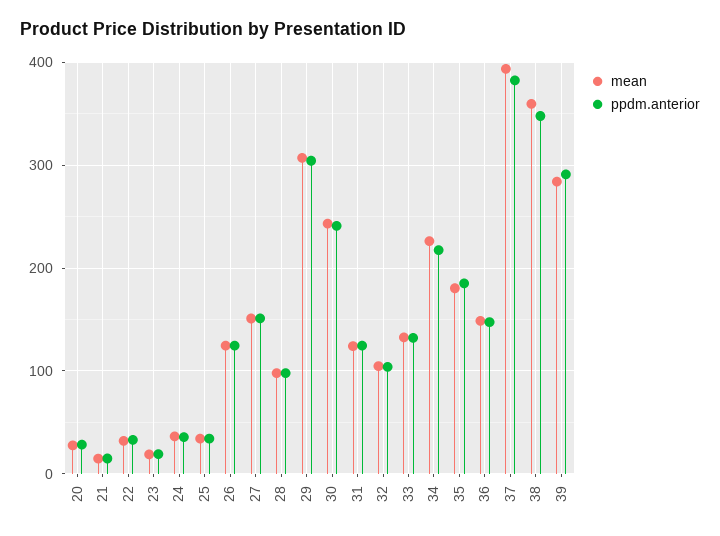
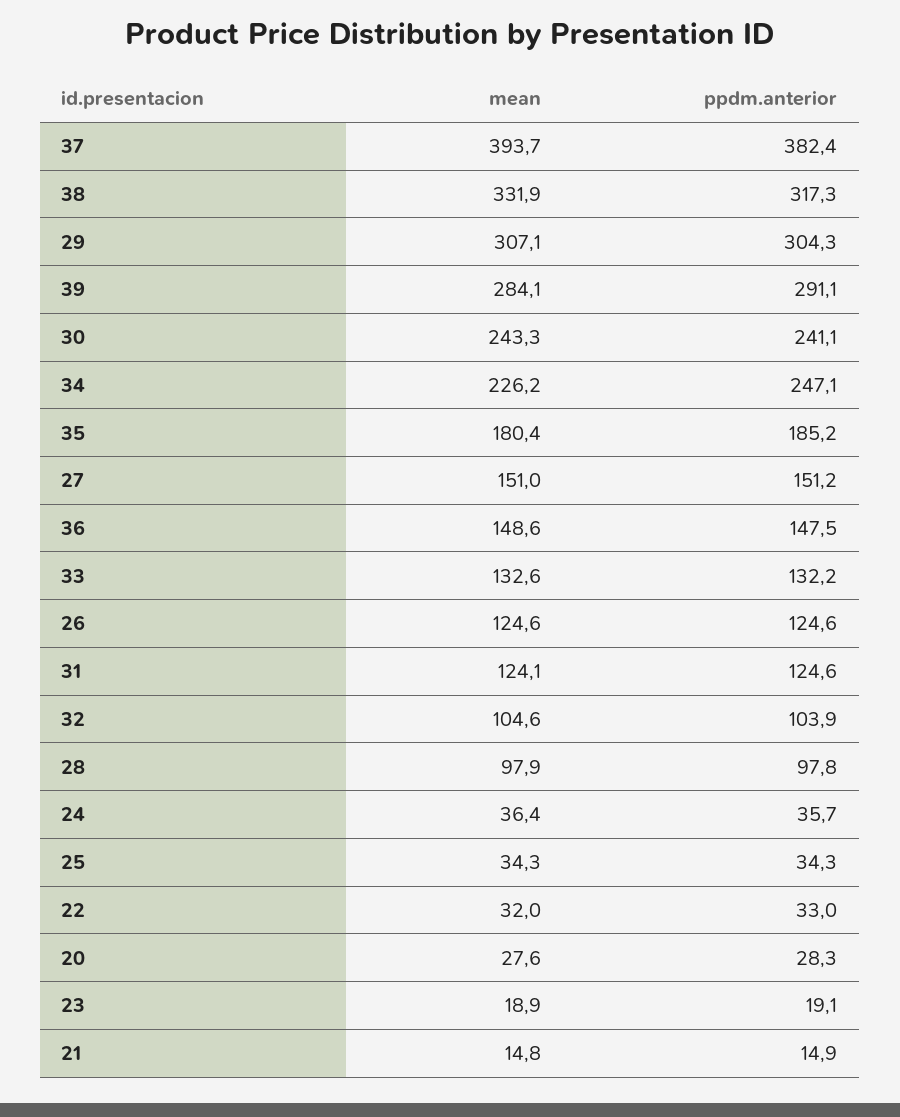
ppdm.anterior, 34: 220 -> 247.1
mean, 38: 360 -> 331.9
ppdm.anterior, 38: 350 -> 317.3

